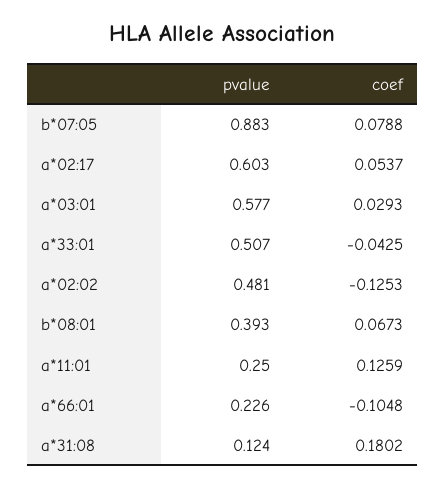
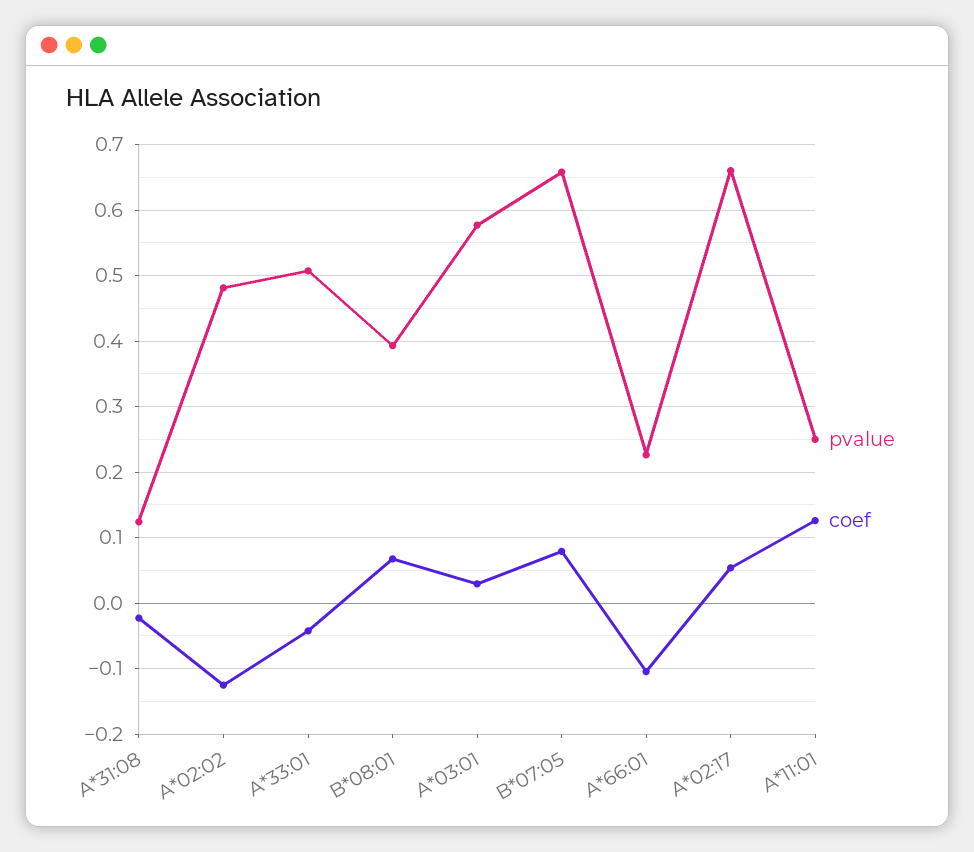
pvalue, b*07:05: 0.883 -> 0.66
pvalue, a*02:17: 0.603 -> 0.66
coef, a*31:08: 0.1802 -> -0.02

